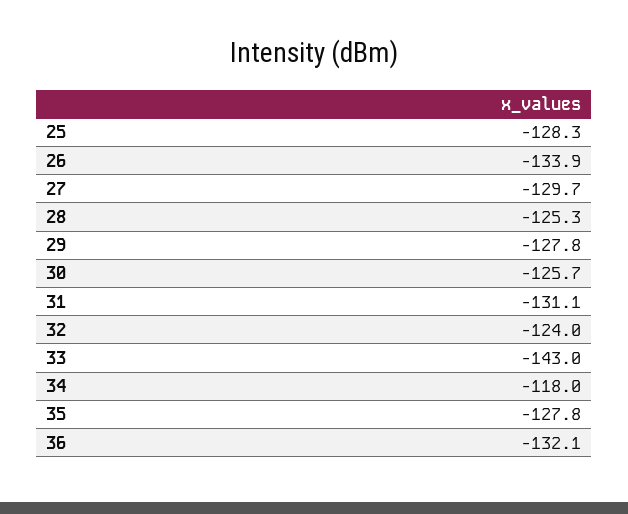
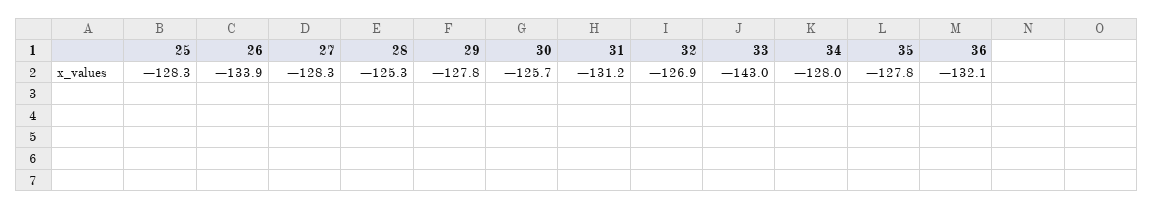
27: -129.7 -> -128.3
31: -131.1 -> -131.2
32: -124 -> -126.9
34: -118 -> -128

